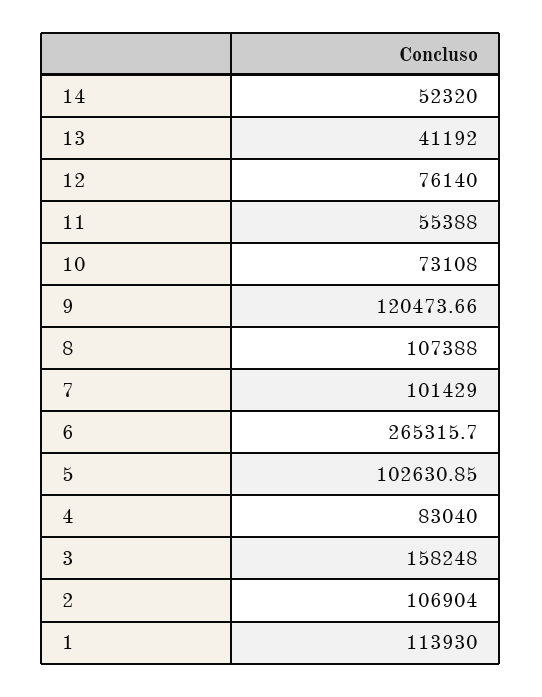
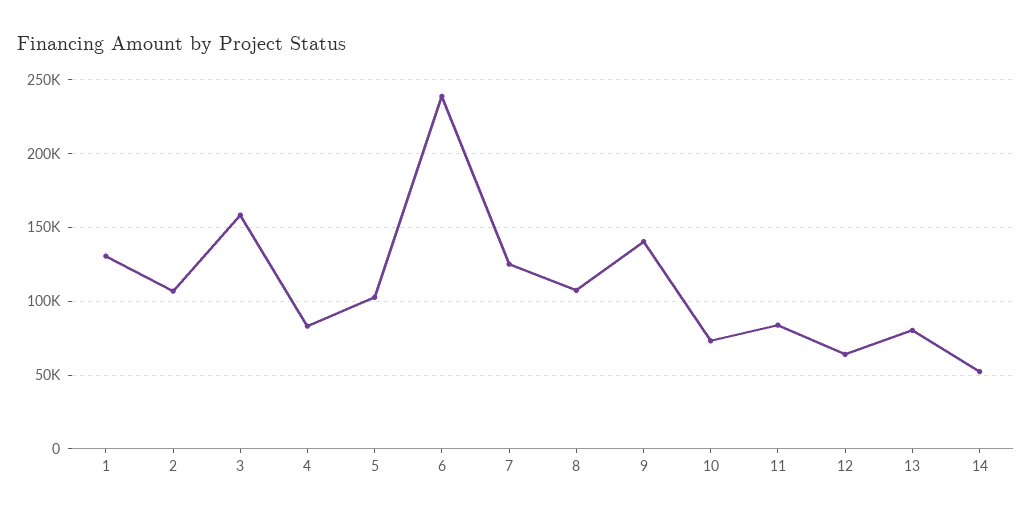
13: 41192 -> 80000
12: 76140 -> 65000
11: 55388 -> 85000
9: 120473.66 -> 140000
7: 101429 -> 125000
6: 265315.7 -> 240000
1: 113930 -> 130000

